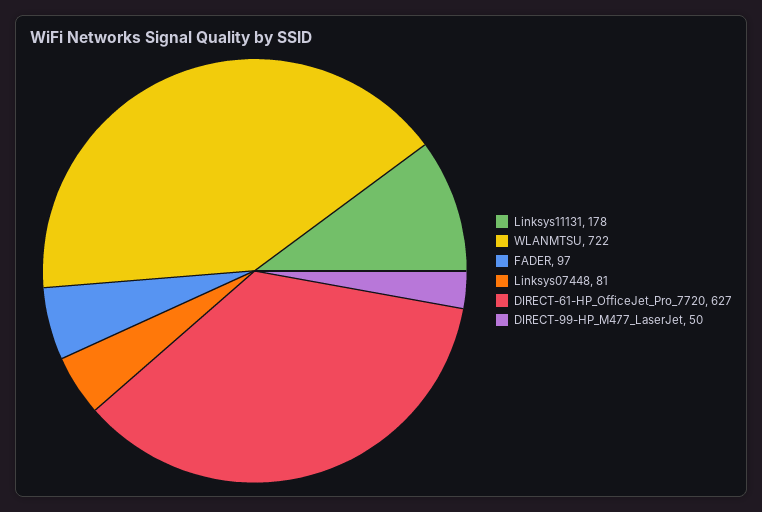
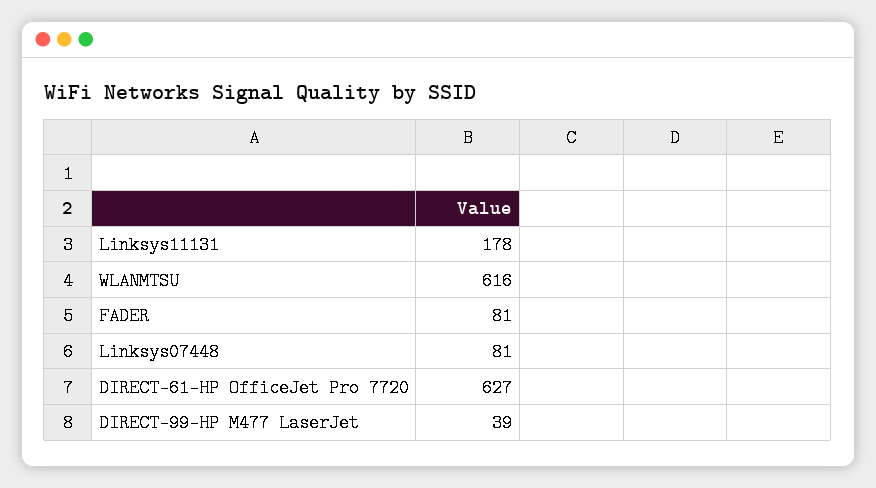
WLANMTSU: 722 -> 616
FADER: 97 -> 81
DIRECT-99-HP_M477_LaserJet: 50 -> 39

